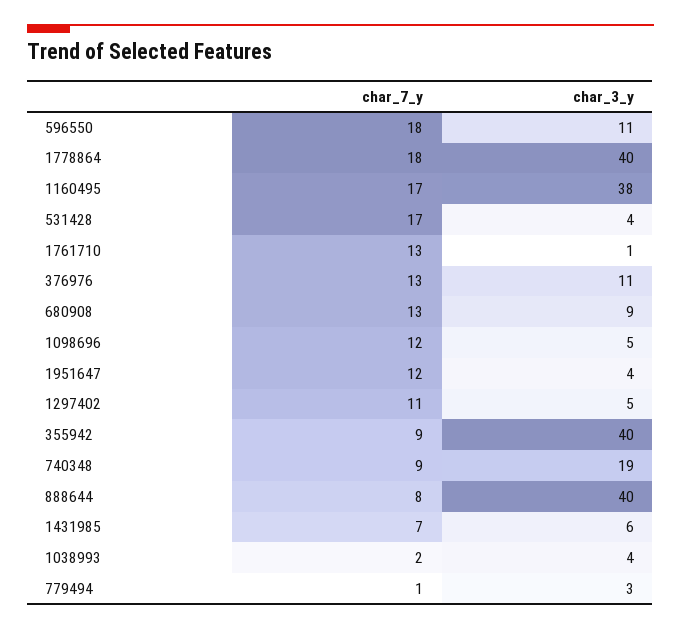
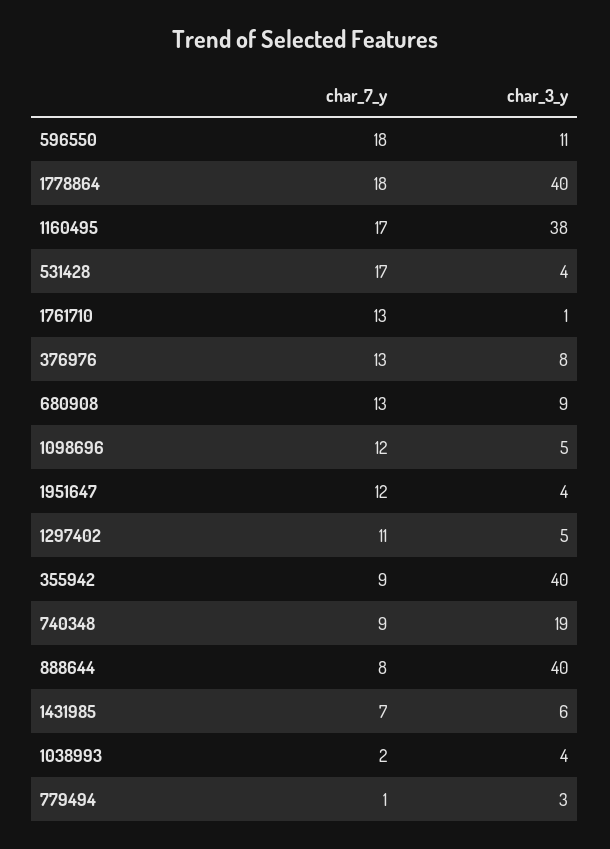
char_3_y, 376976: 11 -> 8

